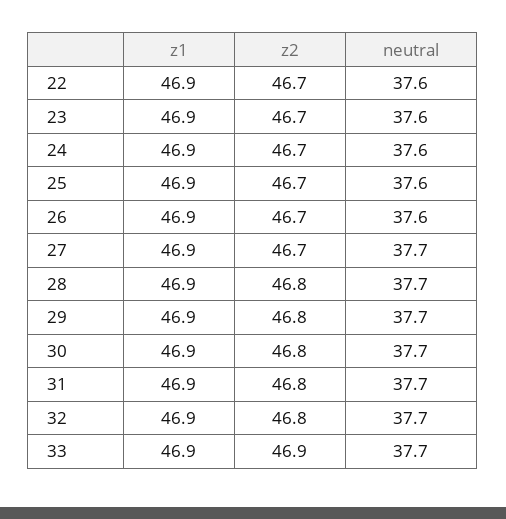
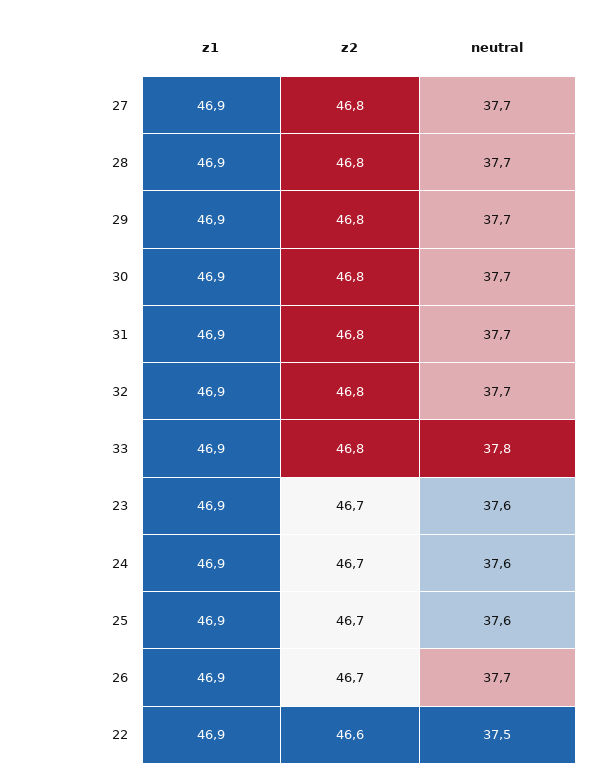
z2, 22: 46.7 -> 46.6
neutral, 22: 37.6 -> 37.5
neutral, 26: 37.6 -> 37.7
z2, 27: 46.7 -> 46.8
z2, 33: 46.9 -> 46.8
neutral, 33: 37.7 -> 37.8

